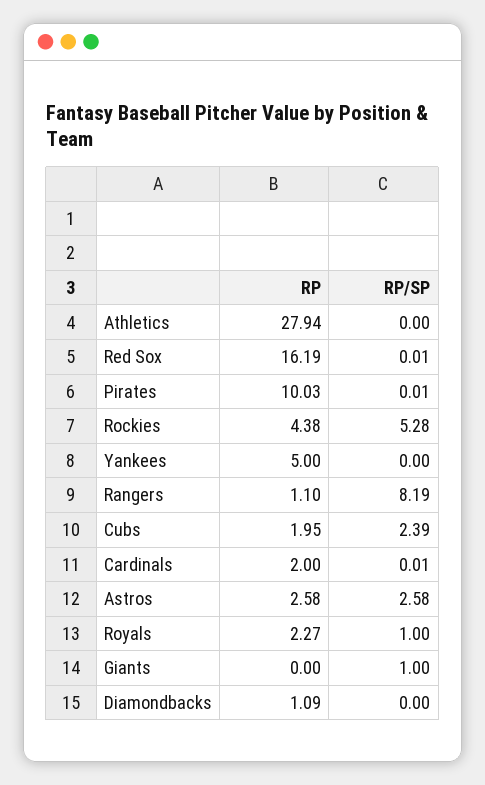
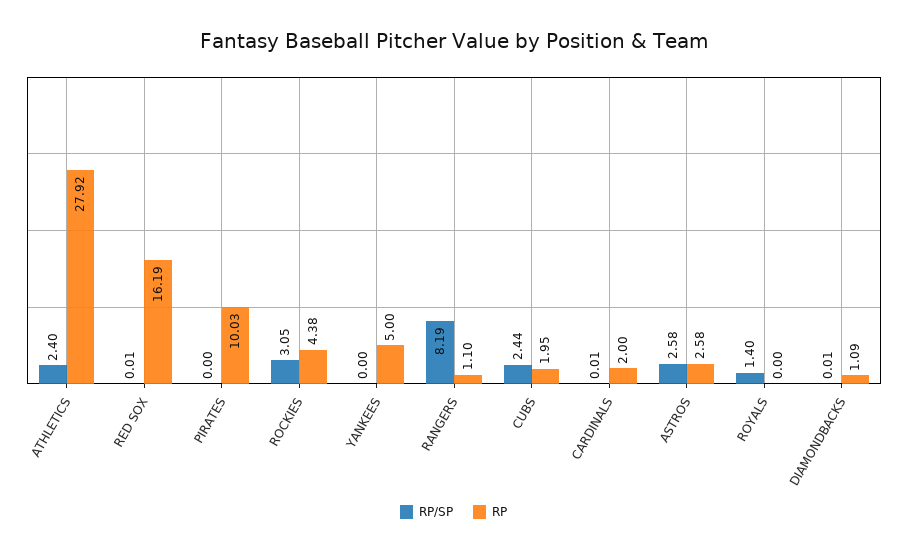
RP, Athletics: 27.94 -> 27.92
RP/SP, Athletics: 0 -> 2.4
RP/SP, Pirates: 0.01 -> 0
RP/SP, Rockies: 5.28 -> 3.05
RP/SP, Cubs: 2.39 -> 2.44
RP, Royals: 2.27 -> 0
RP/SP, Royals: 1 -> 1.4
RP, Giants: 0 -> none
RP/SP, Giants: 1 -> none
RP/SP, Diamondbacks: 0 -> 0.01

